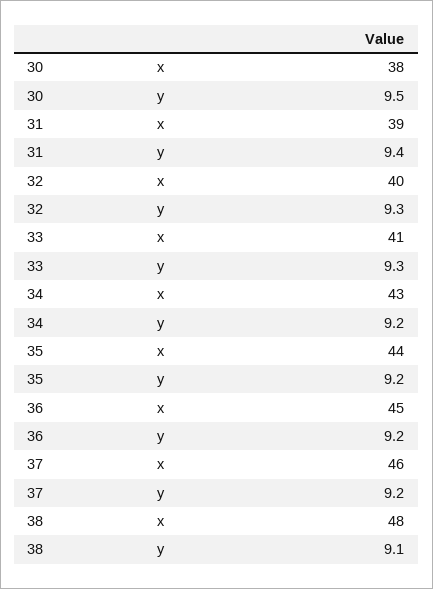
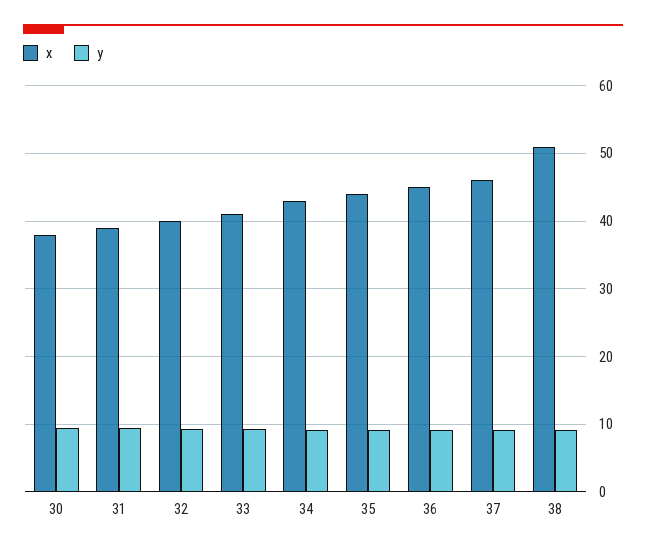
x, 38: 48 -> 51

